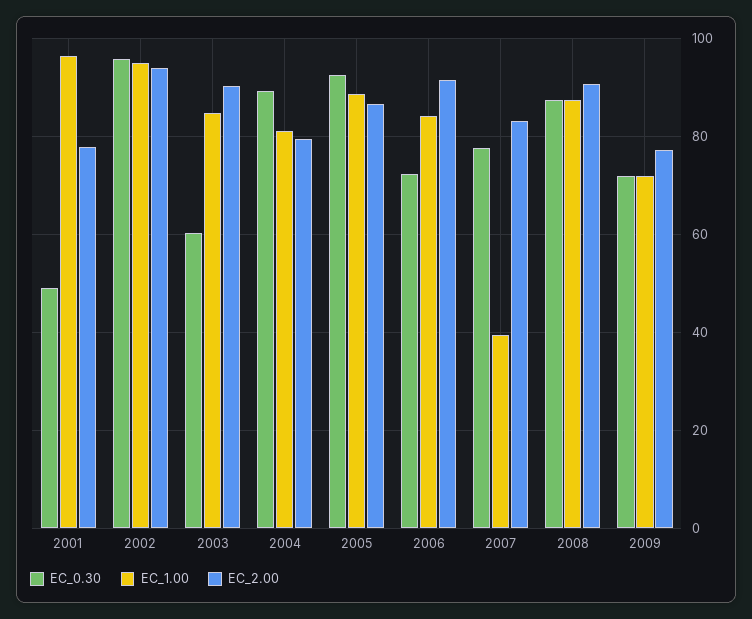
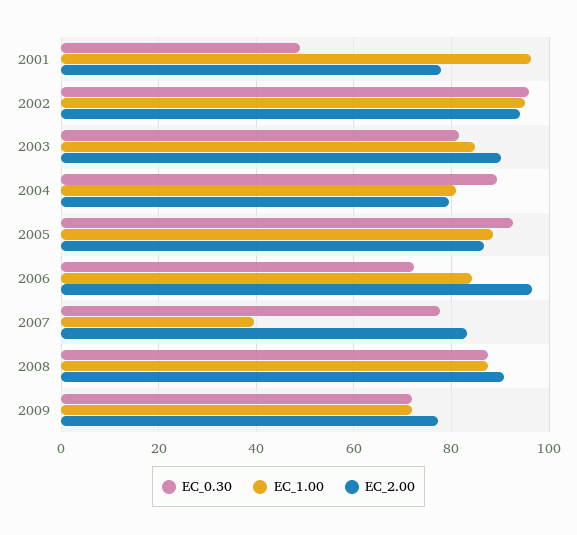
EC_0.30, 2003: 60 -> 82
EC_2.00, 2006: 92 -> 96

